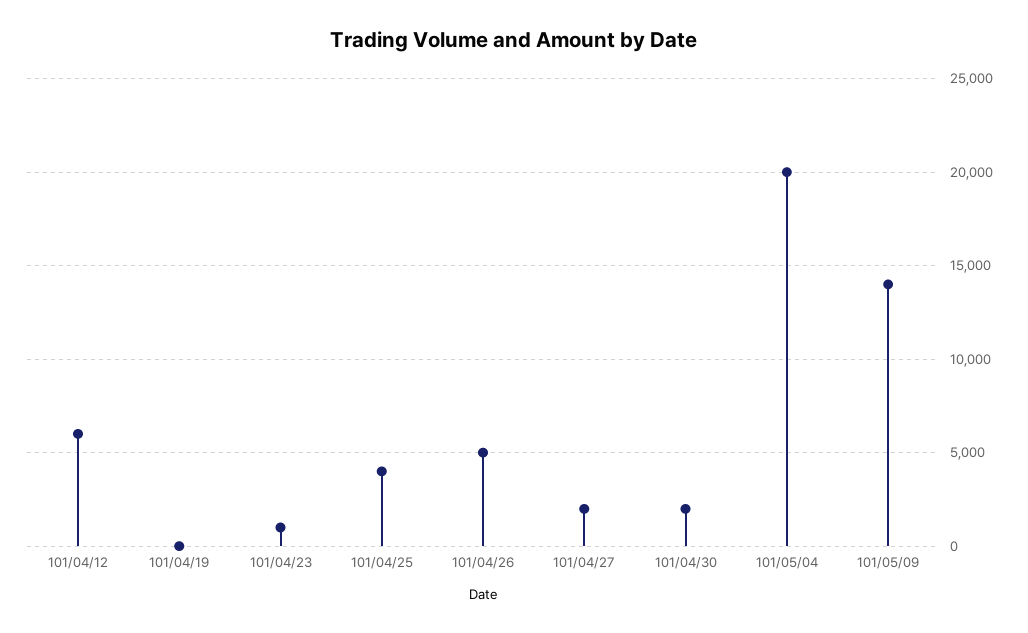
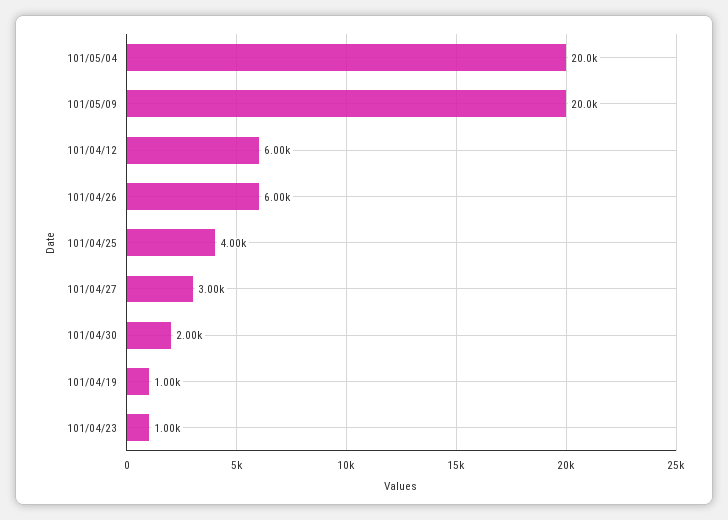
101/04/19: 0 -> 1000
101/04/26: 5000 -> 6000
101/04/27: 2000 -> 3000
101/05/09: 14000 -> 20000

